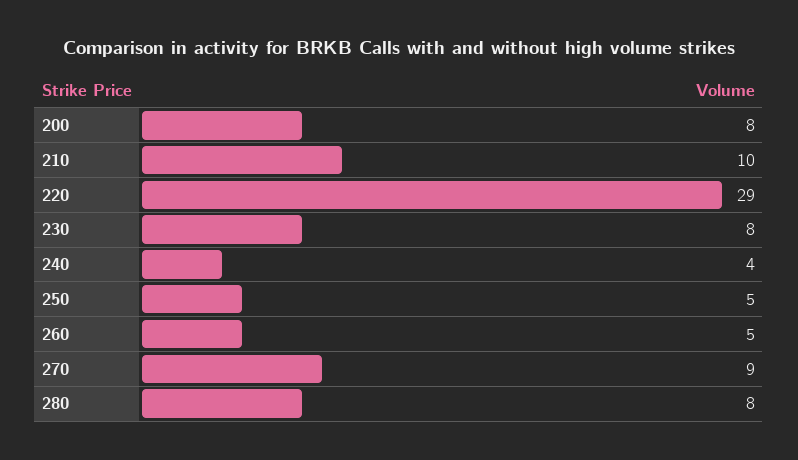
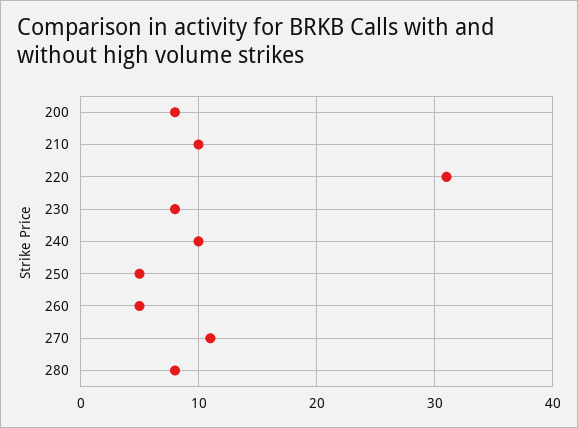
220: 29 -> 31
240: 4 -> 10
270: 9 -> 11

